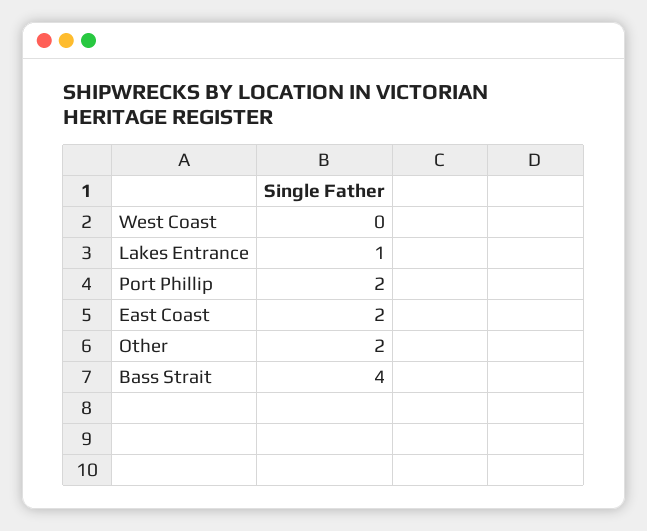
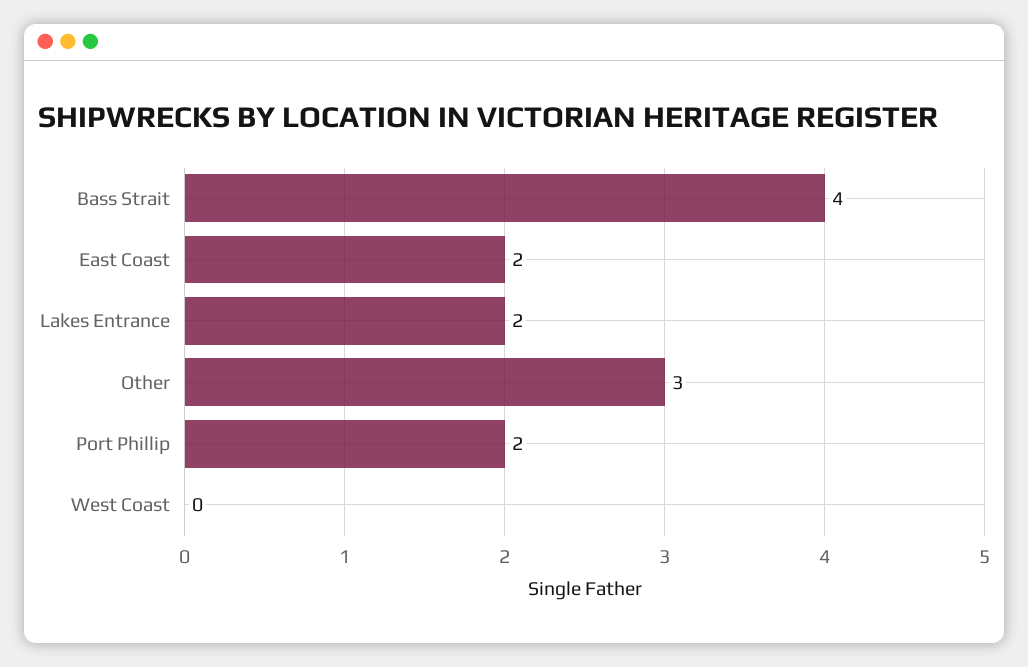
Lakes Entrance: 1 -> 2
Other: 2 -> 3

